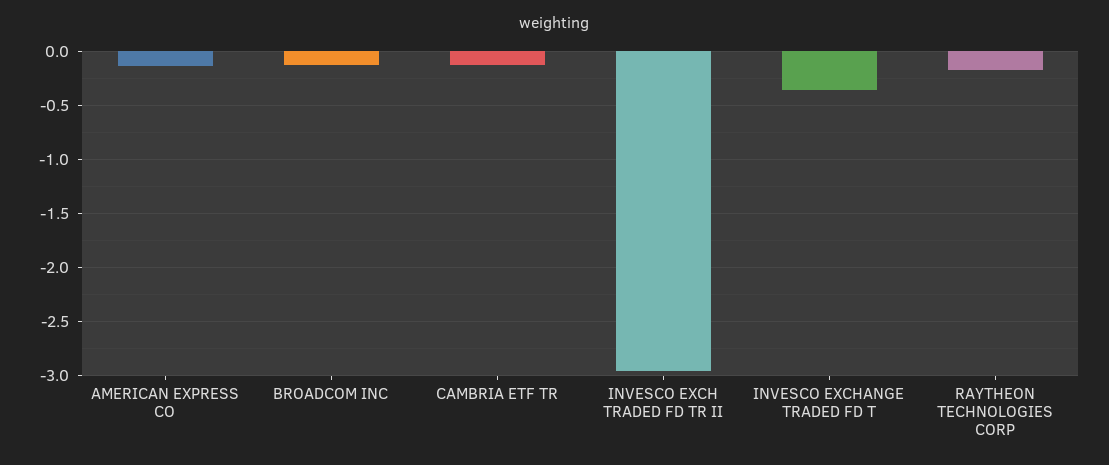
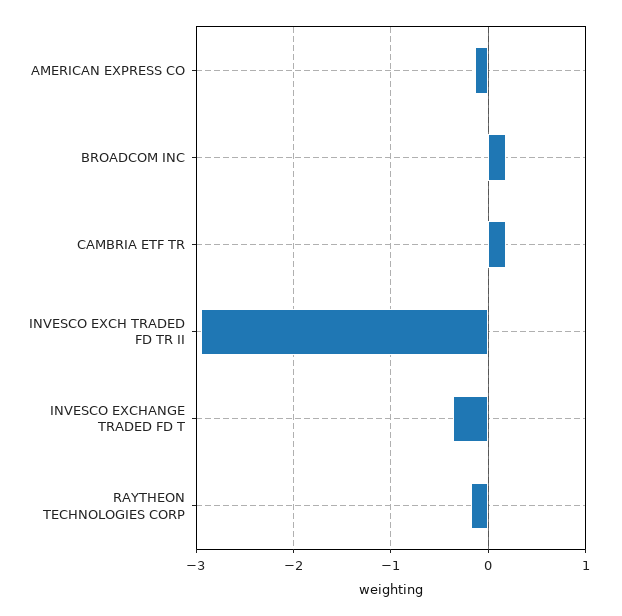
BROADCOM INC: -0.1 -> 0.2
CAMBRIA ETF TR: -0.1 -> 0.2

